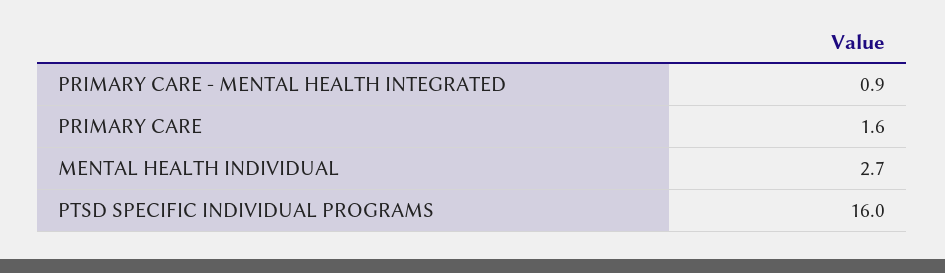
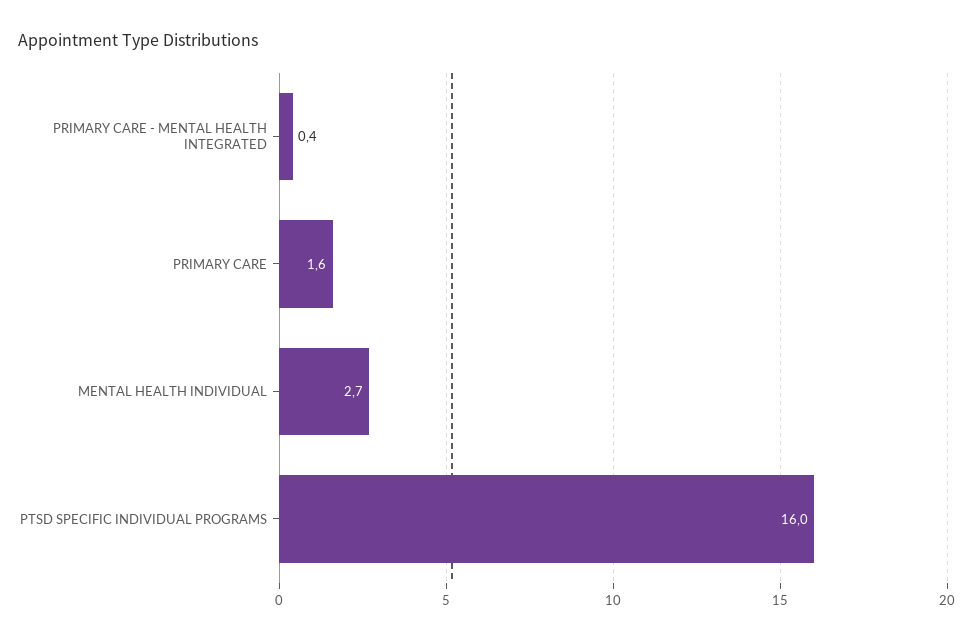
PRIMARY CARE - MENTAL HEALTH INTEGRATED: 0.9 -> 0.4

